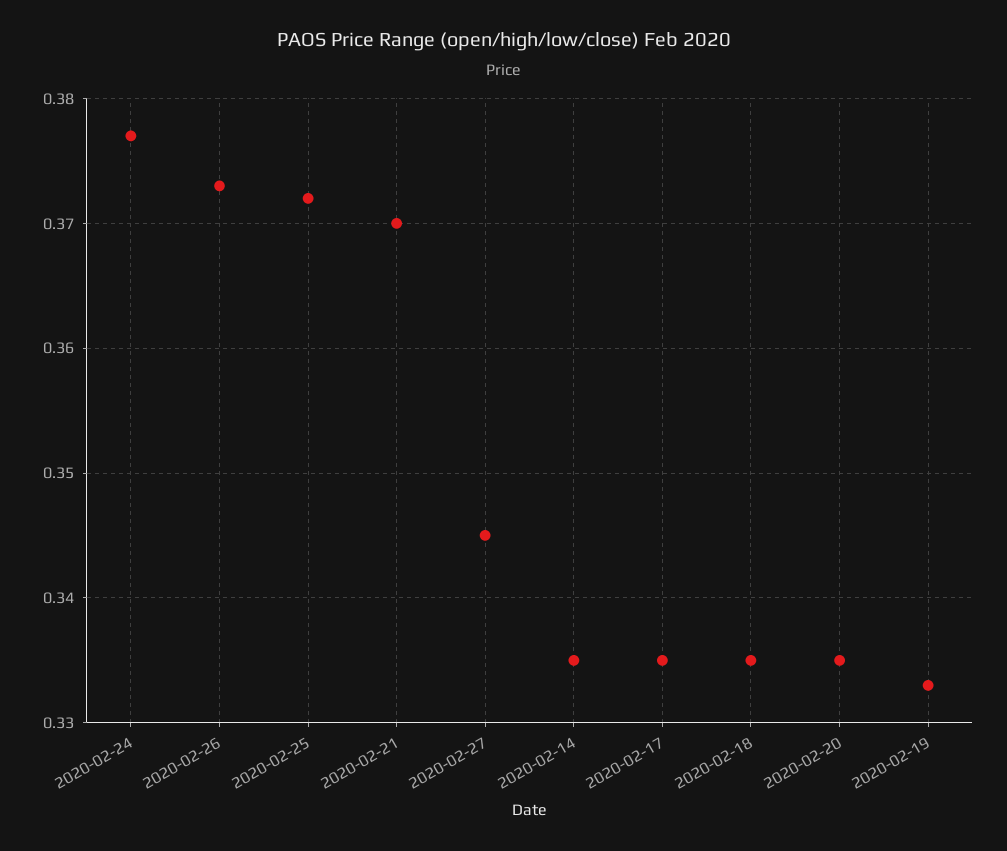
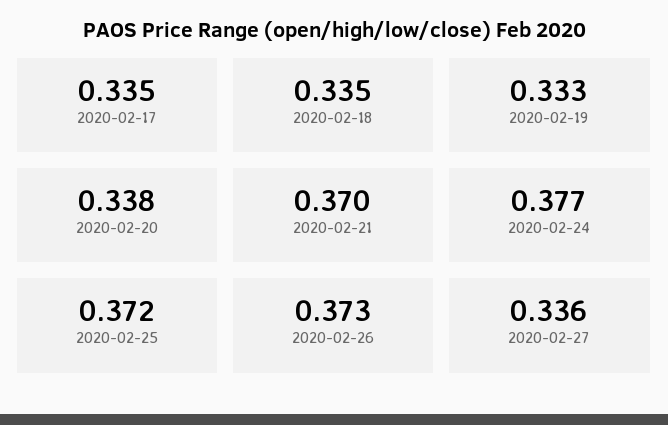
2020-02-27: 0.345 -> 0.336
2020-02-14: 0.335 -> none
2020-02-20: 0.335 -> 0.338

